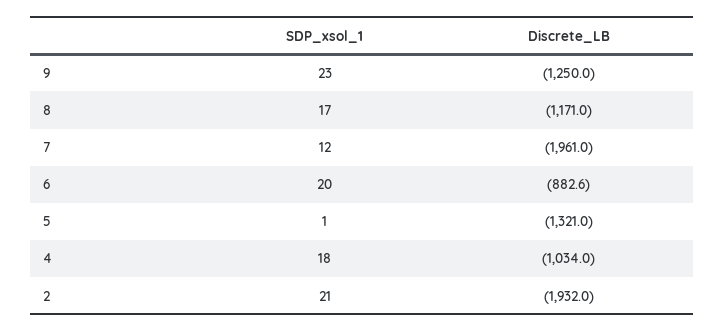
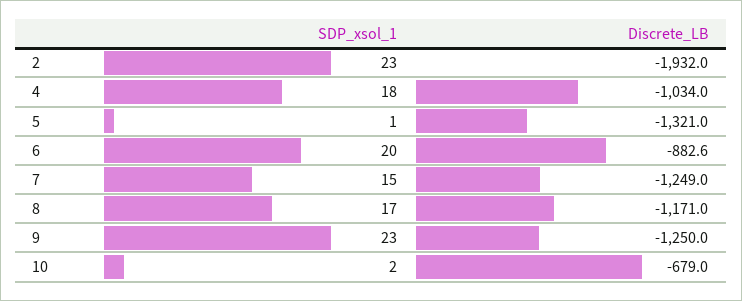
SDP_xsol_1, 7: 12 -> 15
Discrete_LB, 7: -1961 -> -1249
SDP_xsol_1, 2: 21 -> 23
SDP_xsol_1, 10: none -> 2
Discrete_LB, 10: none -> -679

